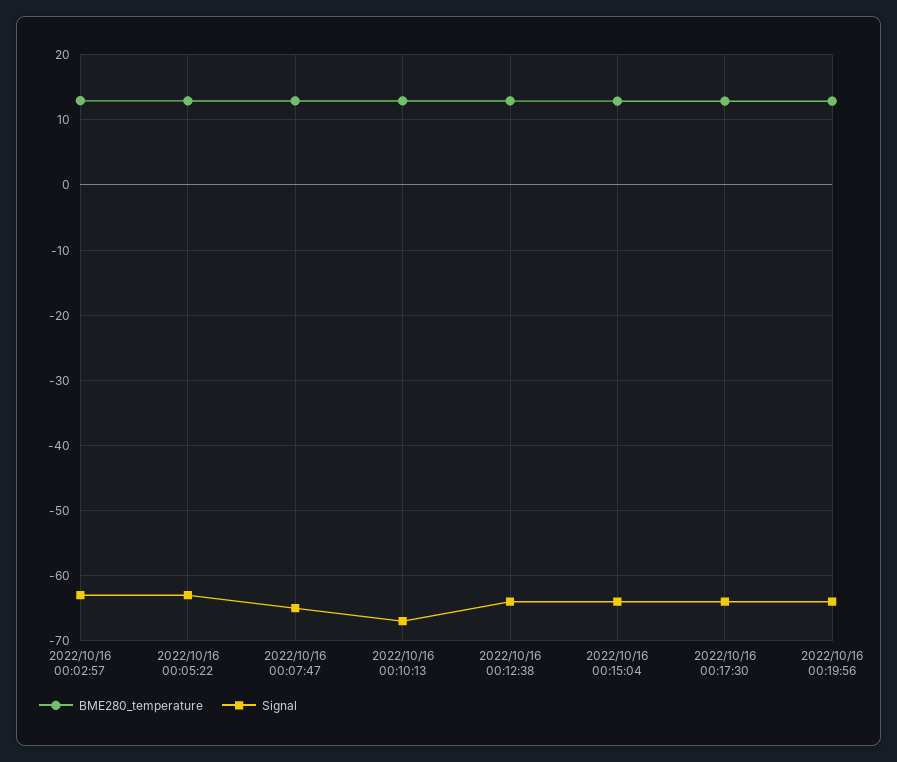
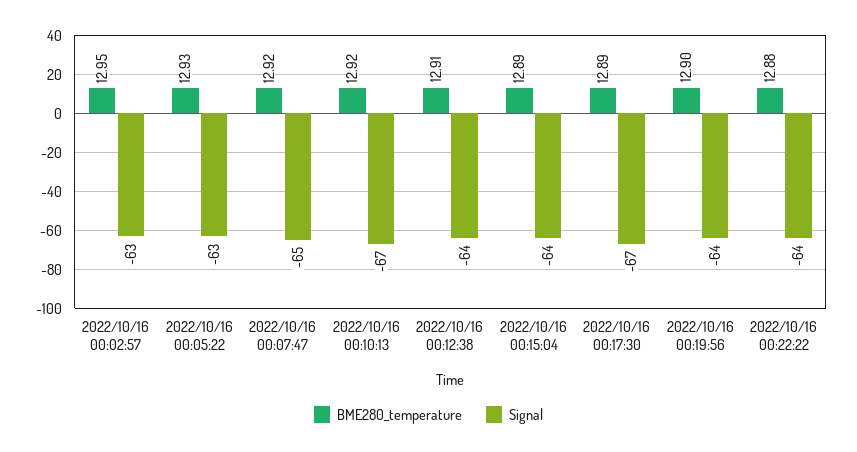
Signal, 2022/10/16 00:17:30: -64 -> -67
BME280_temperature, 2022/10/16 00:22:22: none -> 12.88
Signal, 2022/10/16 00:22:22: none -> -64

